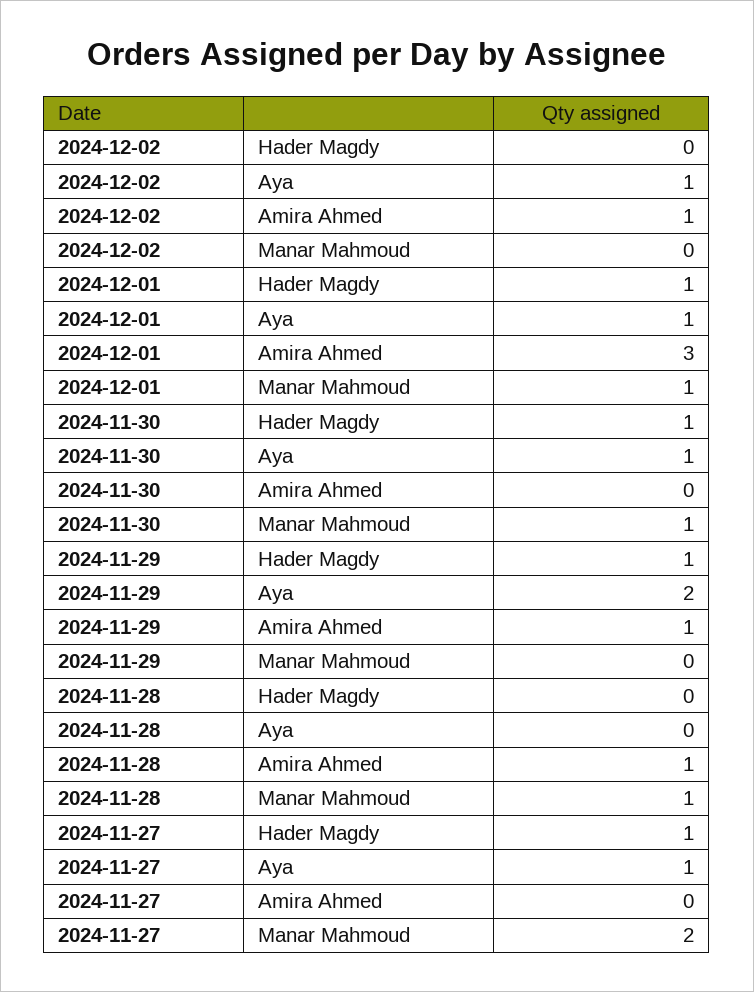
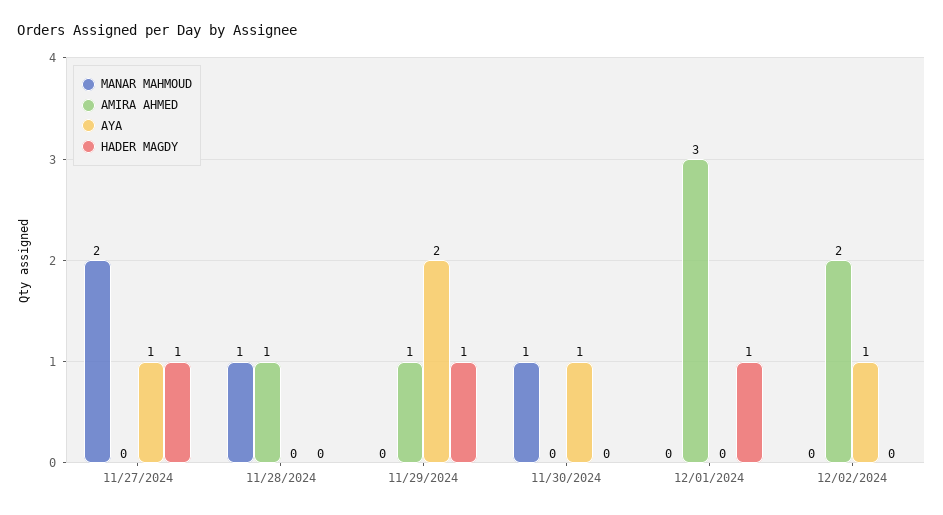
Amira Ahmed, 2024-12-02: 1 -> 2
Aya, 2024-12-01: 1 -> 0
Manar Mahmoud, 2024-12-01: 1 -> 0
Hader Magdy, 2024-11-30: 1 -> 0

